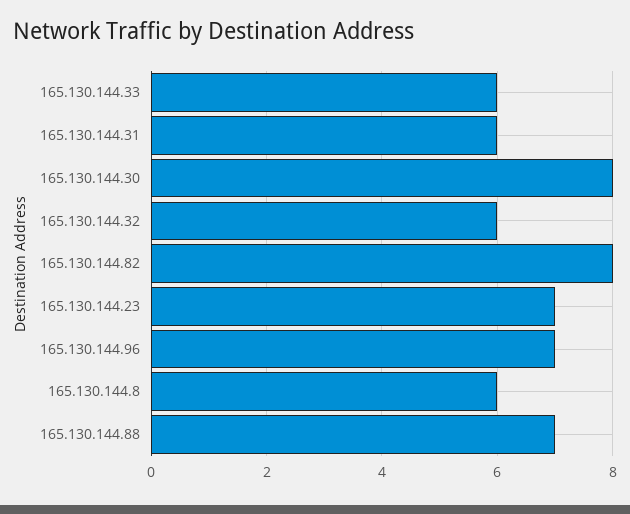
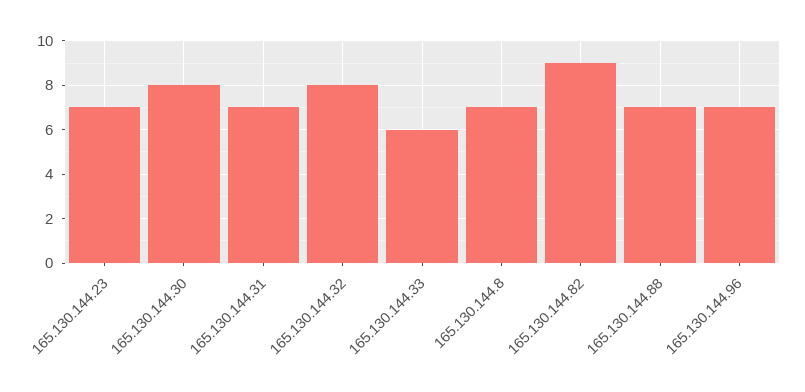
165.130.144.31: 6 -> 7
165.130.144.32: 6 -> 8
165.130.144.82: 8 -> 9
165.130.144.8: 6 -> 7

